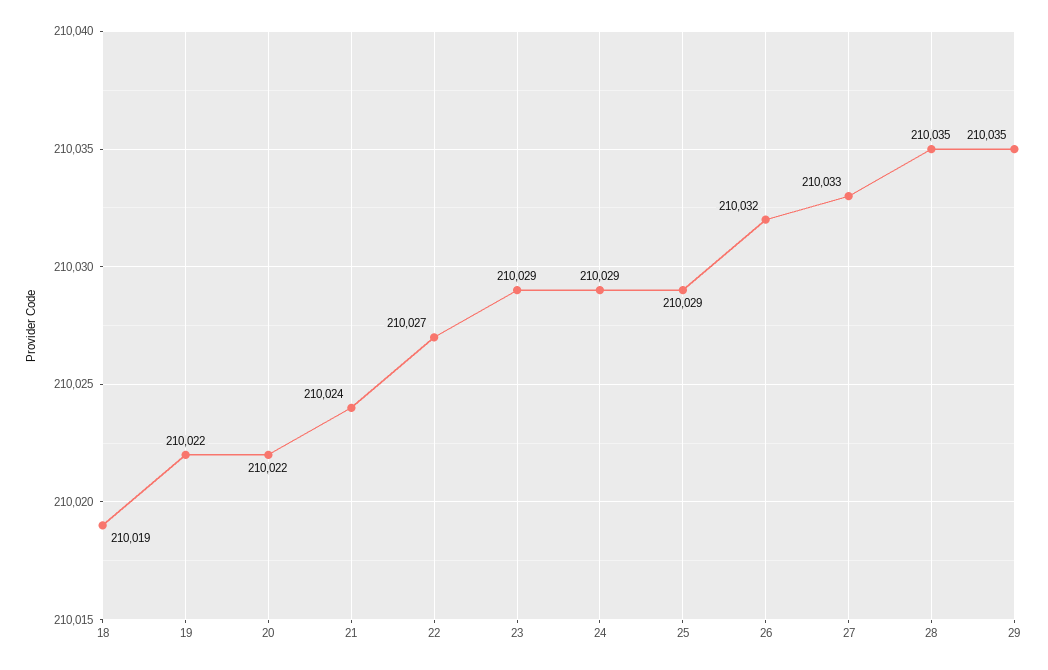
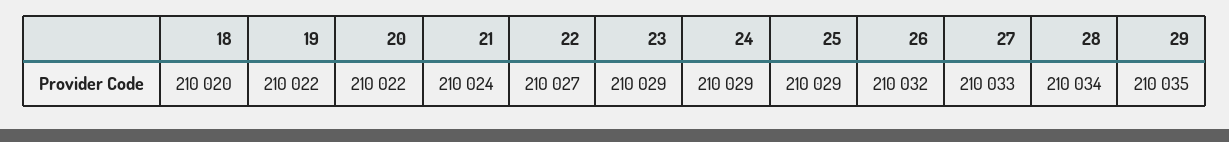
18: 210019 -> 210020
28: 210035 -> 210034

